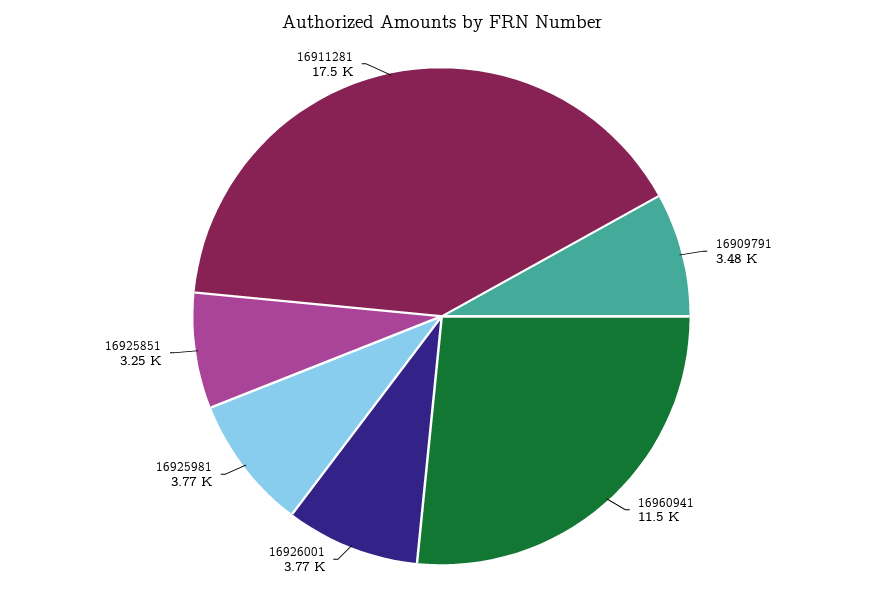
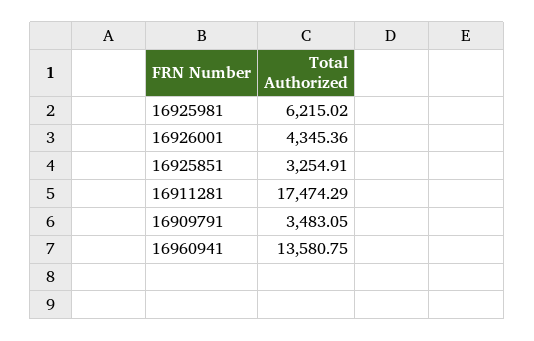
16960941: 11500 -> 13580.75
16926001: 3770 -> 4345.36
16925981: 3770 -> 6215.02

